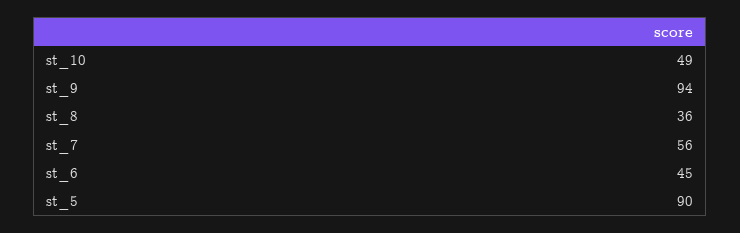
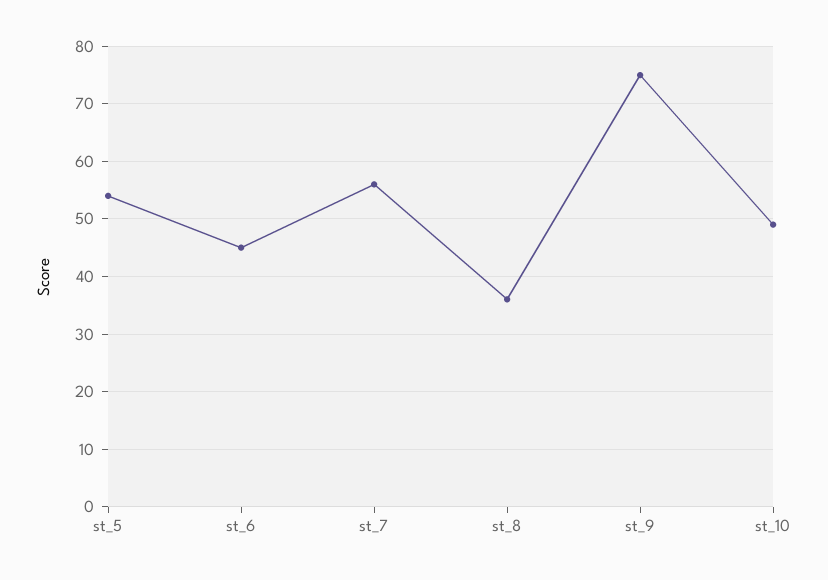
st_9: 94 -> 75
st_5: 90 -> 55

